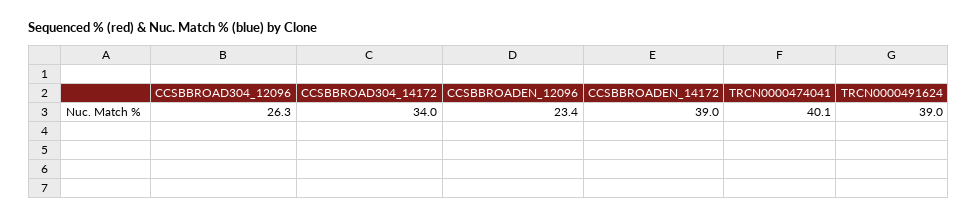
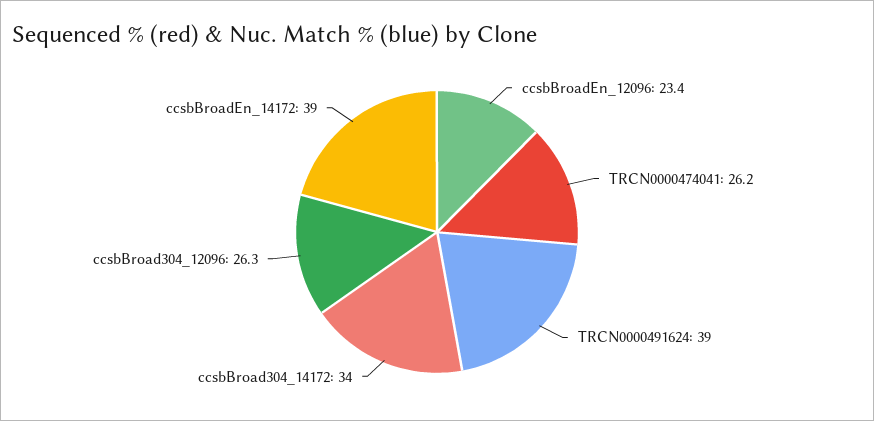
TRCN0000474041: 40.1 -> 26.2

